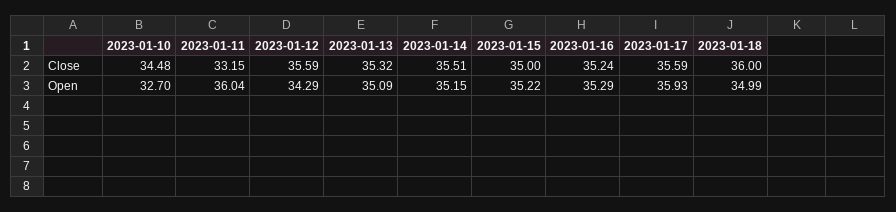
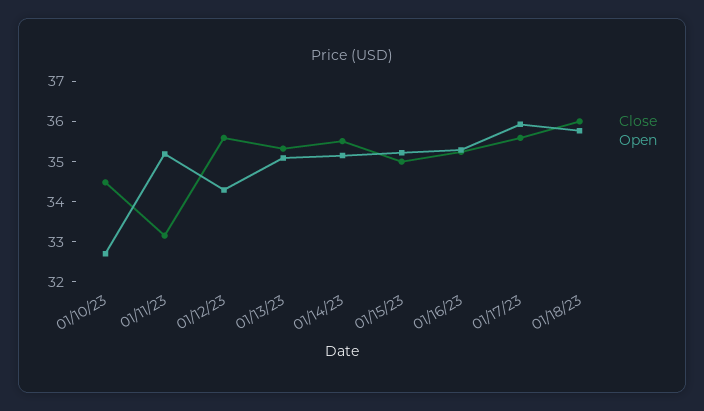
Open, 2023-01-11: 36.04 -> 35.2
Open, 2023-01-18: 34.99 -> 35.8

